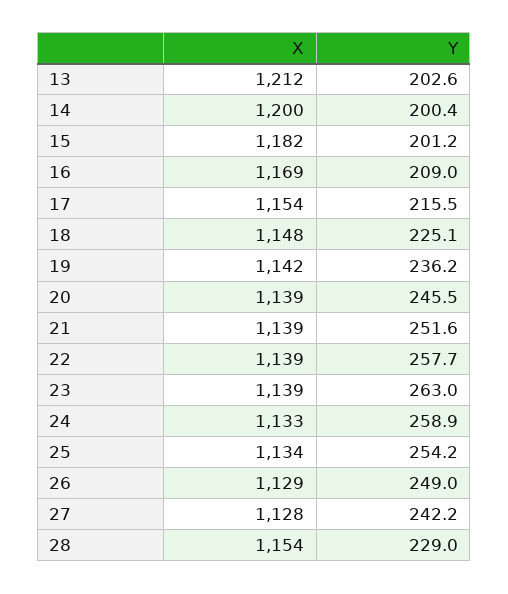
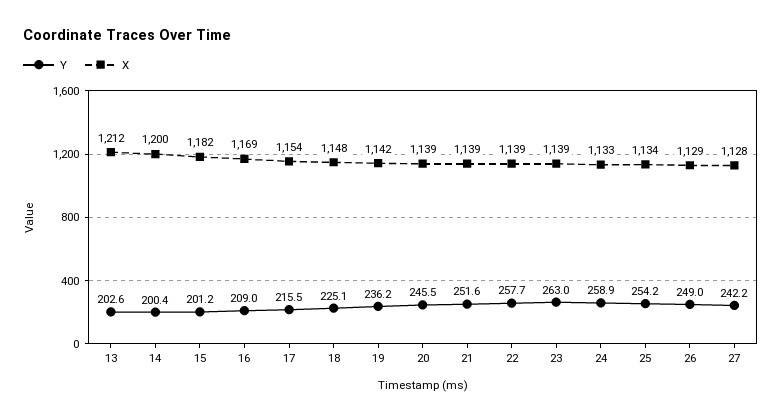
X, 28: 1154 -> none
Y, 28: 229 -> none

